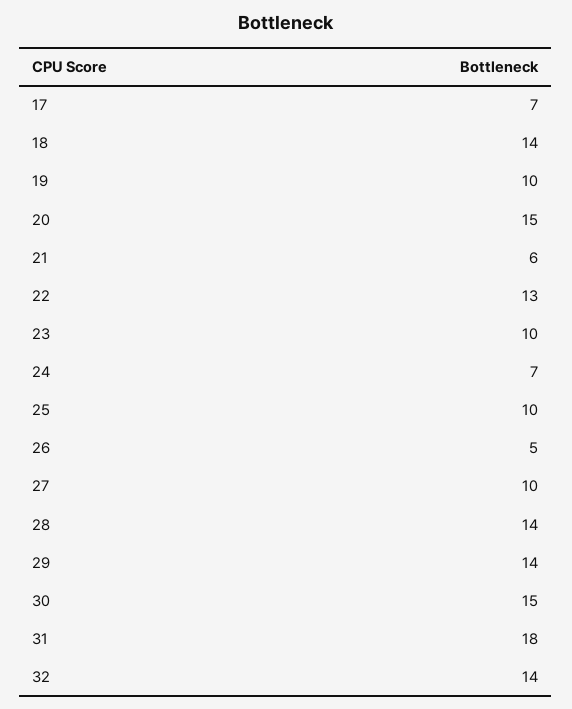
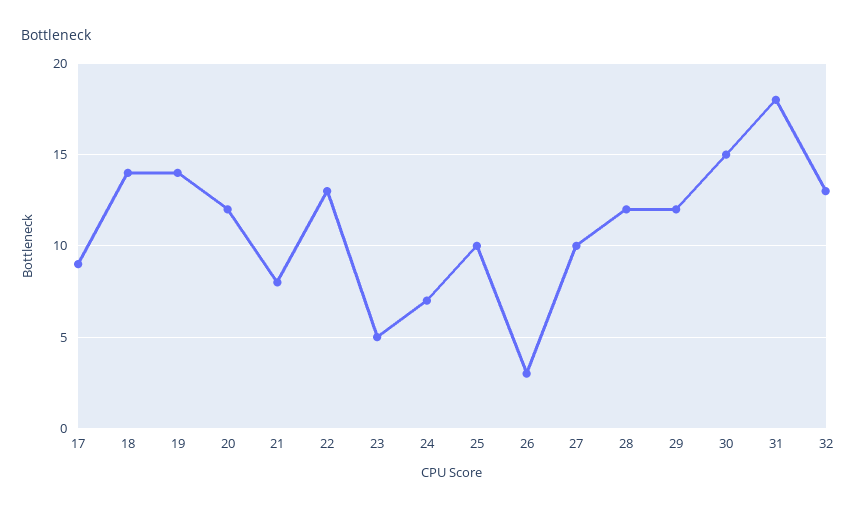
17: 7 -> 9
19: 10 -> 14
20: 15 -> 12
21: 6 -> 8
23: 10 -> 5
26: 5 -> 3
28: 14 -> 12
29: 14 -> 12
32: 14 -> 13

